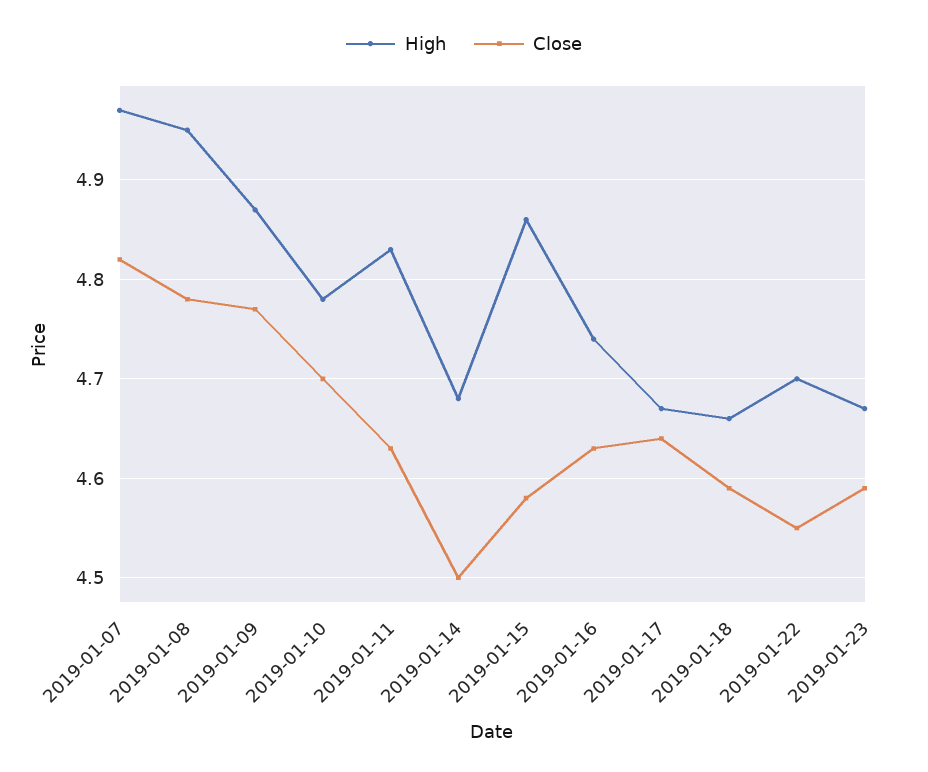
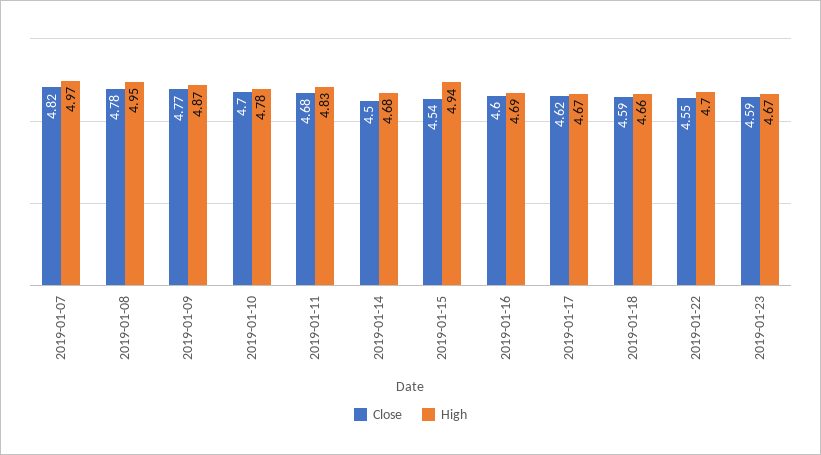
Close, 2019-01-11: 4.63 -> 4.68
High, 2019-01-15: 4.86 -> 4.94
Close, 2019-01-15: 4.58 -> 4.54
High, 2019-01-16: 4.74 -> 4.69
Close, 2019-01-16: 4.63 -> 4.6
Close, 2019-01-17: 4.64 -> 4.62

